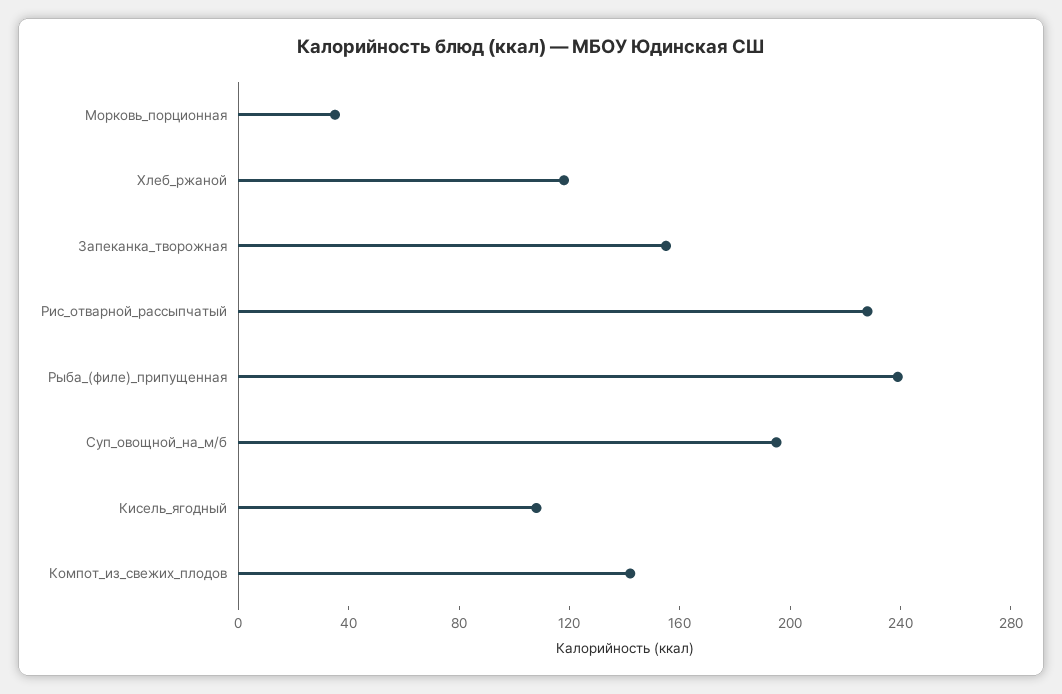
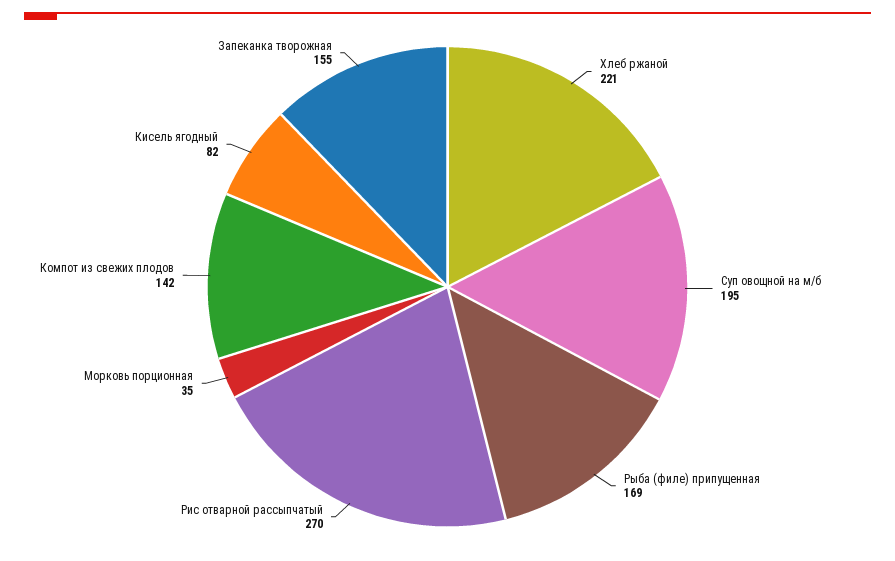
Хлеб_ржаной: 120 -> 221
Рис_отварной_рассыпчатый: 230 -> 270
Рыба_(филе)_припущенная: 240 -> 169
Кисель_ягодный: 110 -> 82

